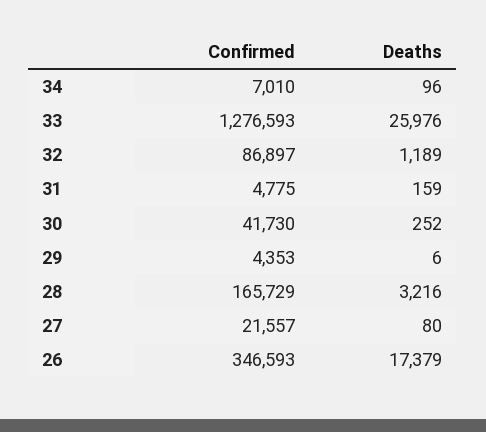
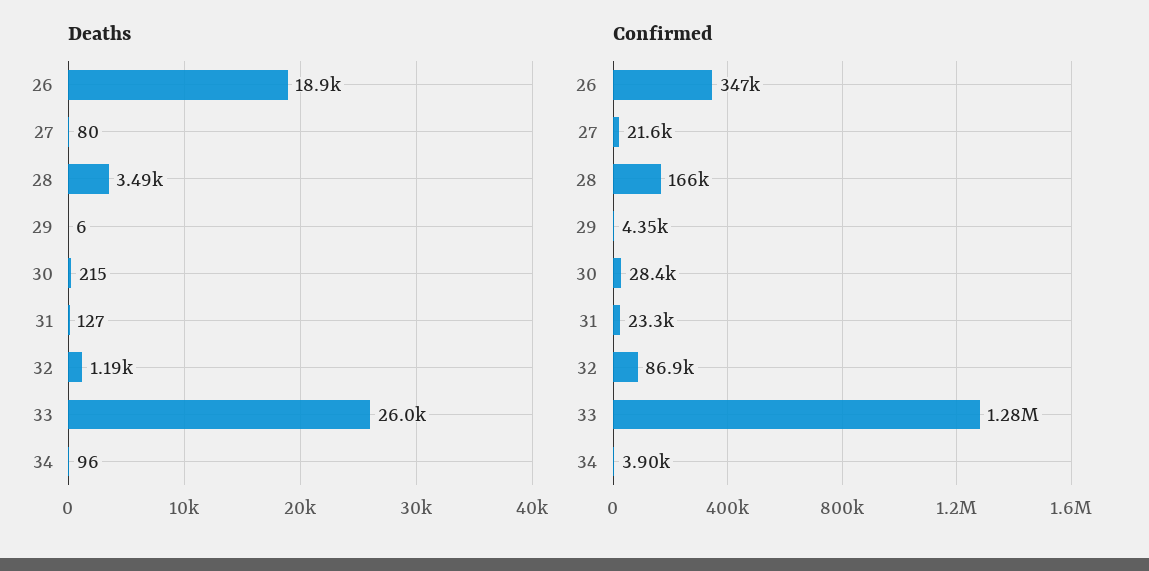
Confirmed, 34: 7010 -> 3900
Confirmed, 31: 4775 -> 23300
Deaths, 31: 159 -> 127
Confirmed, 30: 41730 -> 28400
Deaths, 30: 252 -> 215
Deaths, 28: 3216 -> 3490
Deaths, 26: 17379 -> 18900

